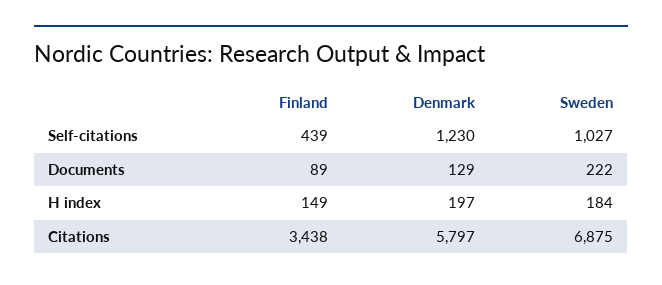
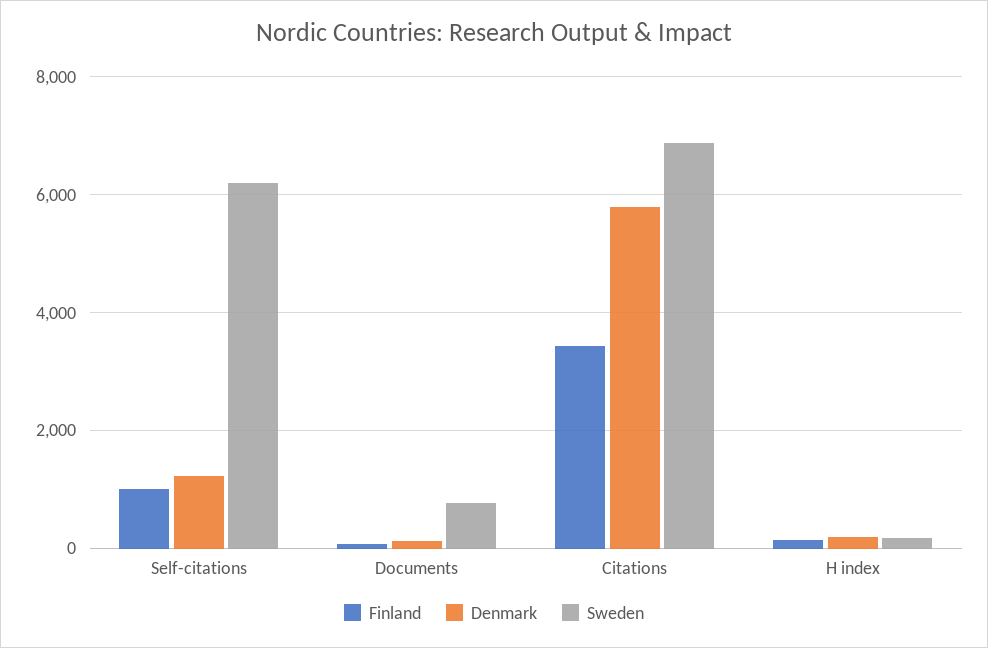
Finland, Self-citations: 439 -> 1000
Sweden, Self-citations: 1027 -> 6200
Sweden, Documents: 222 -> 800

